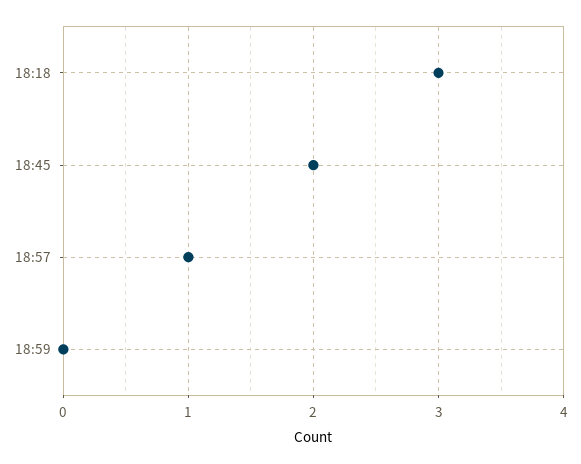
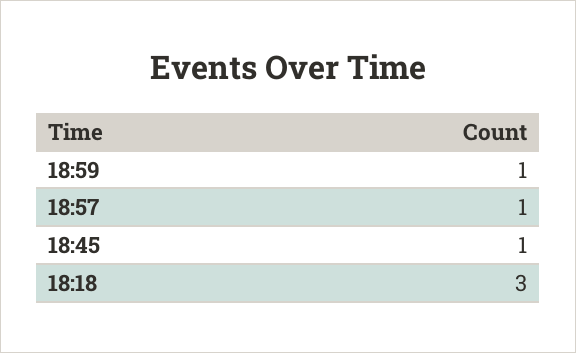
18:45: 2 -> 1
18:59: 0 -> 1

